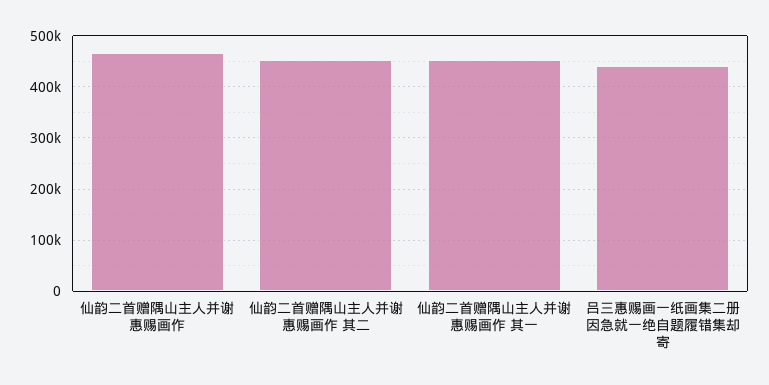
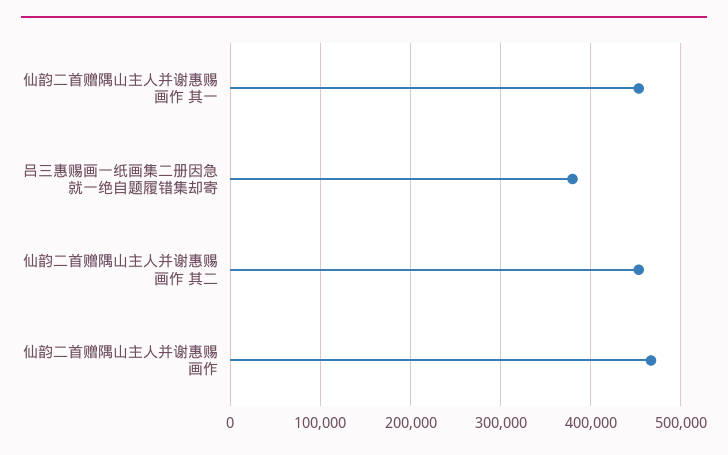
吕三惠赐画一纸画集二册因急就一绝自题履错集却寄: 440000 -> 380000

